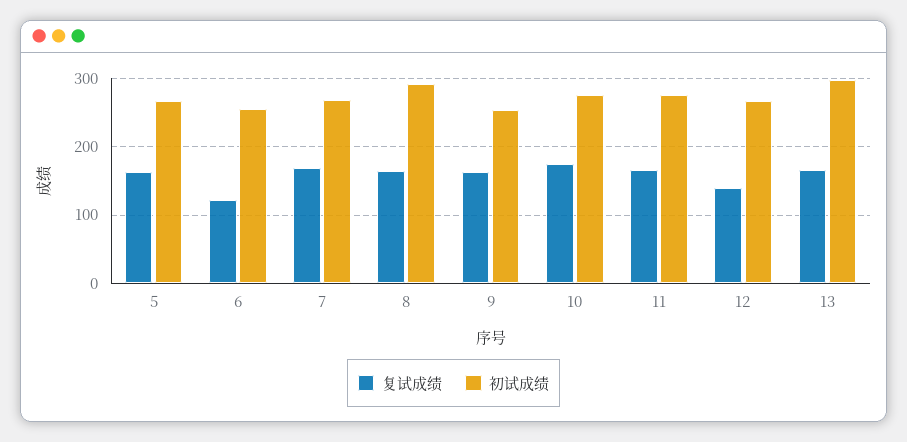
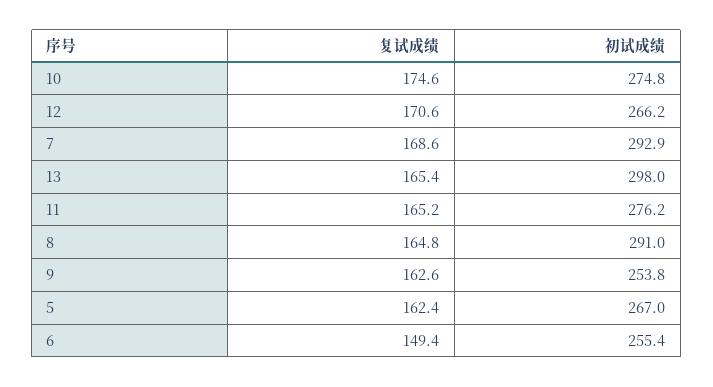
复试成绩, 6: 120 -> 149.4
初试成绩, 7: 270 -> 292.9
复试成绩, 12: 140 -> 170.6

